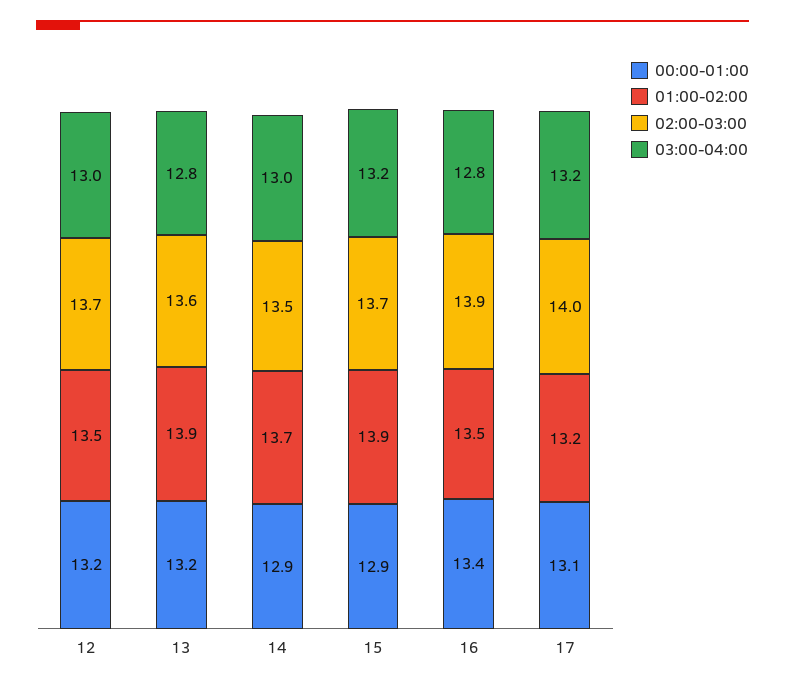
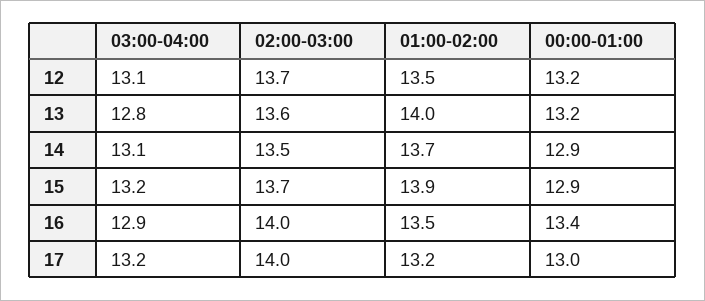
03:00-04:00, 12: 13 -> 13.1
01:00-02:00, 13: 13.9 -> 14
03:00-04:00, 14: 13 -> 13.1
02:00-03:00, 16: 13.9 -> 14
03:00-04:00, 16: 12.8 -> 12.9
00:00-01:00, 17: 13.1 -> 13

